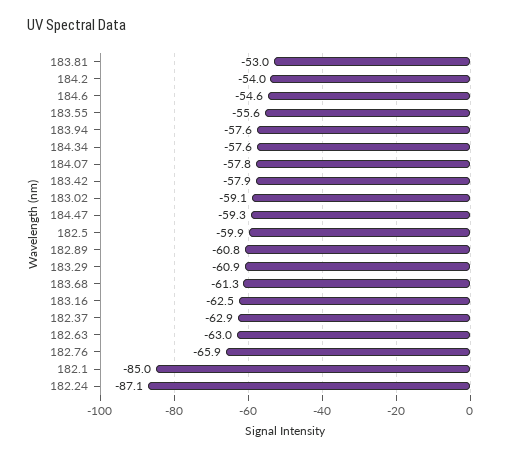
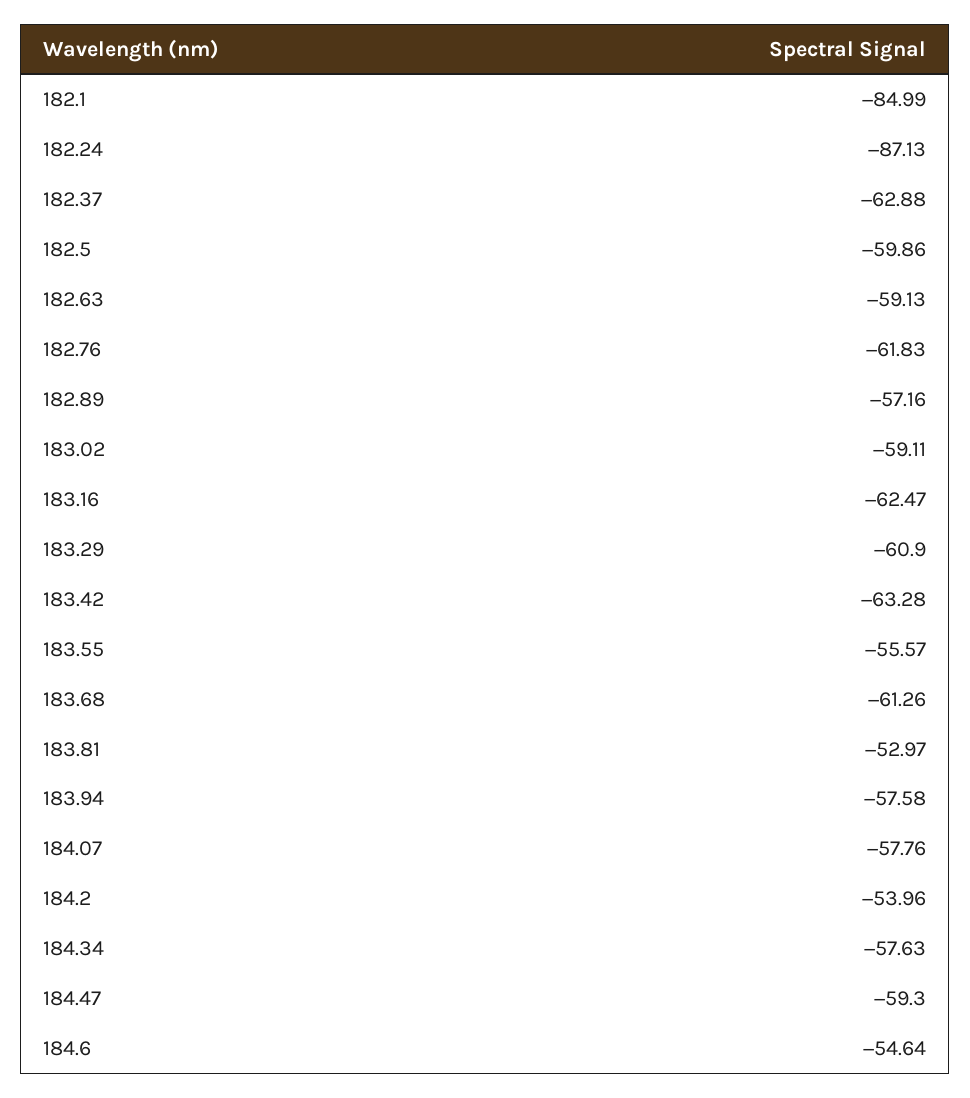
183.42: -57.9 -> -63.28
182.89: -60.8 -> -57.16
182.63: -63 -> -59.13
182.76: -65.9 -> -61.83

